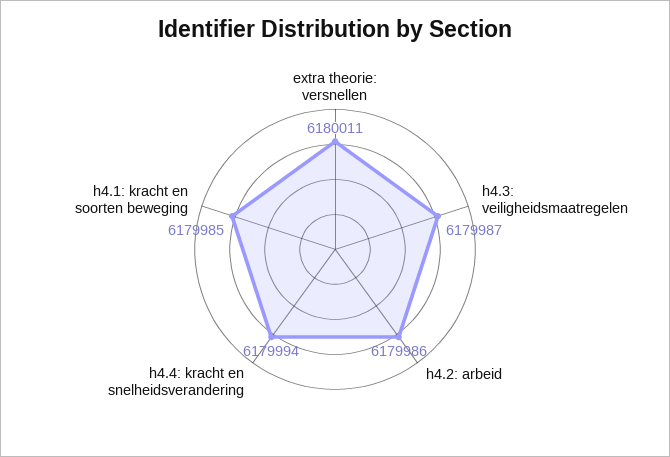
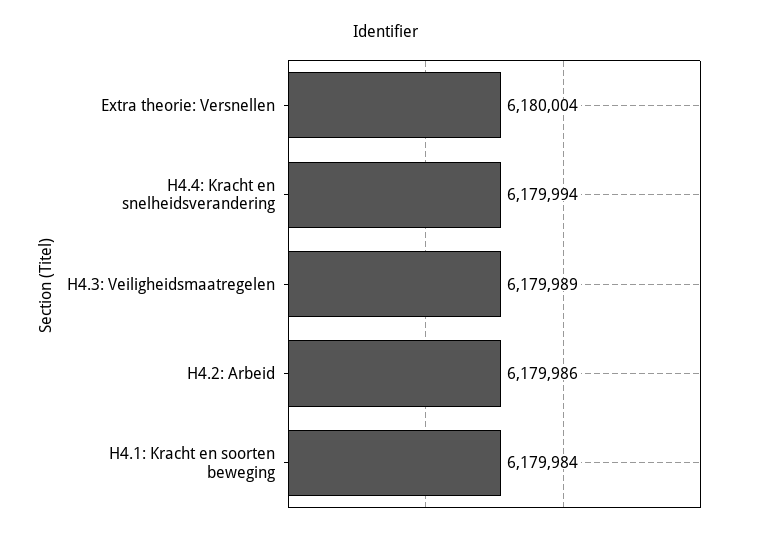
extra theorie: versnellen: 6180011 -> 6180004
h4.3: veiligheidsmaatregelen: 6179987 -> 6179989
h4.1: kracht en soorten beweging: 6179985 -> 6179984

